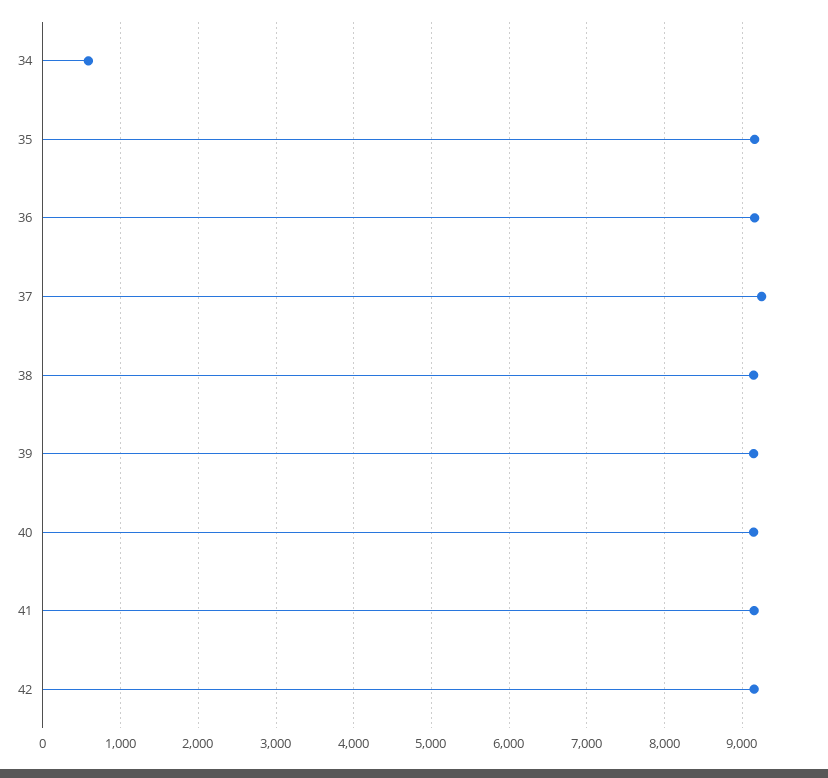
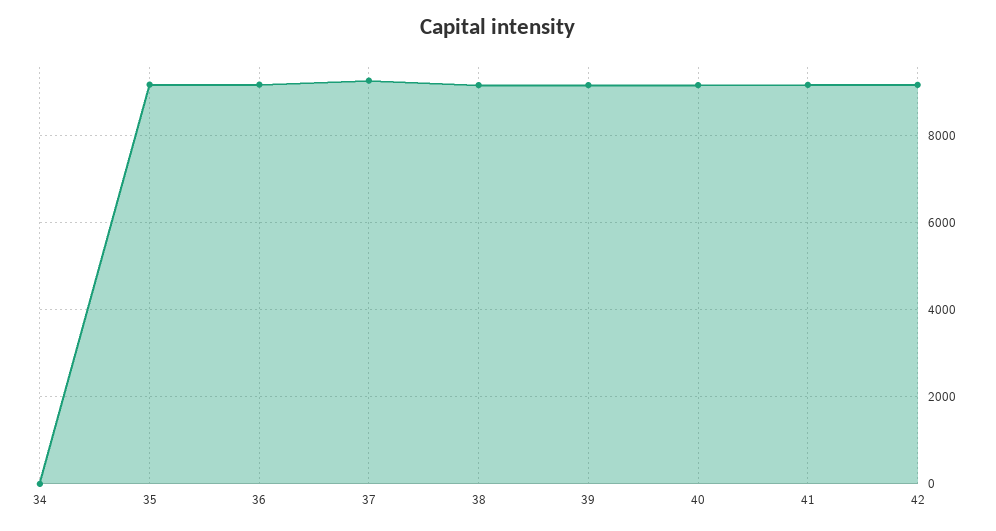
34: 600 -> 0

